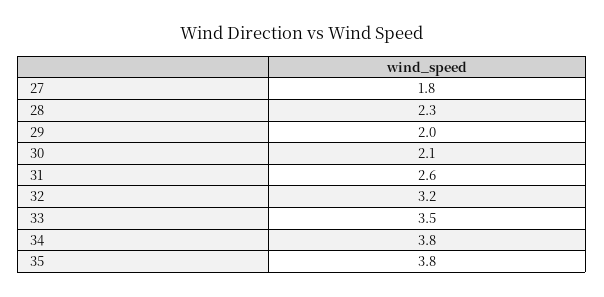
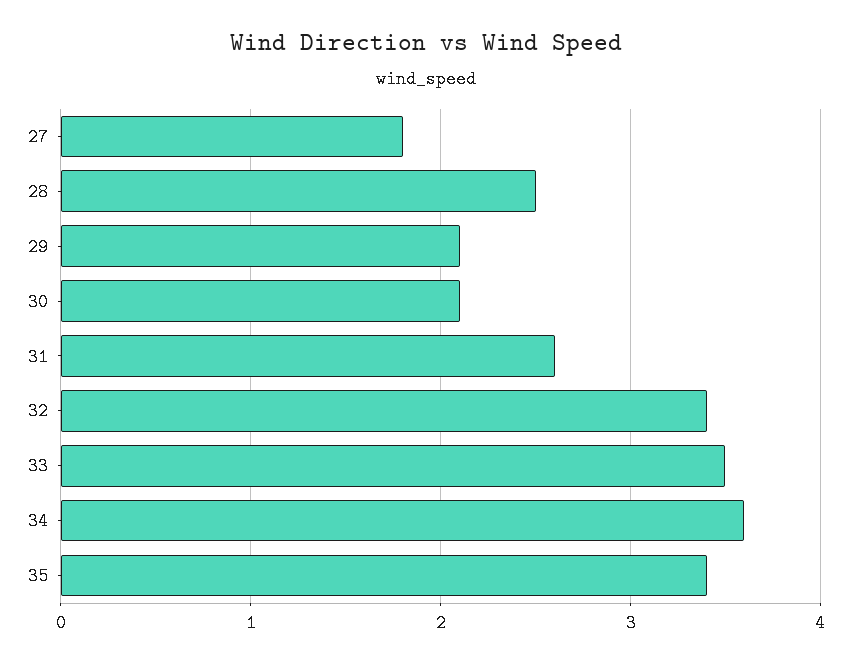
28: 2.3 -> 2.5
29: 2 -> 2.1
32: 3.2 -> 3.4
34: 3.8 -> 3.6
35: 3.8 -> 3.4

